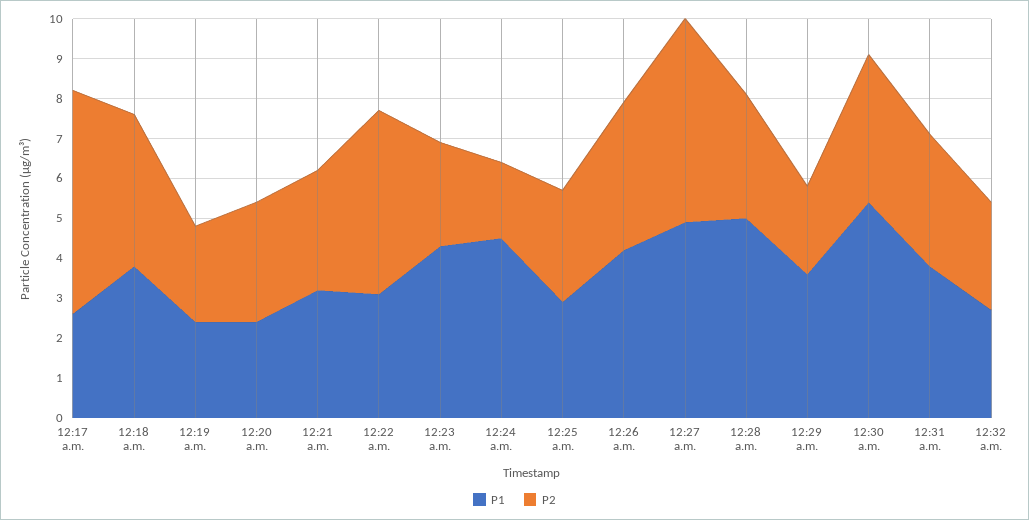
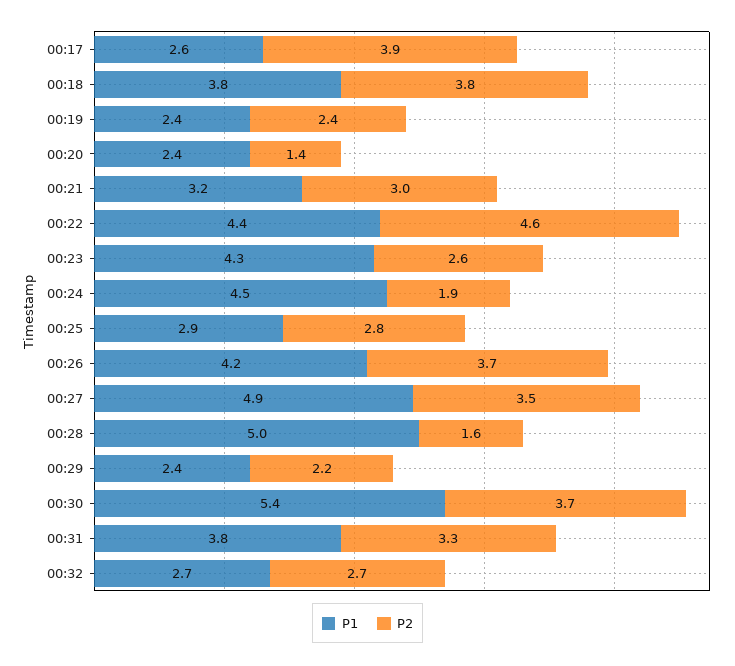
P2, 12:17 a.m.: 5.5 -> 3.9
P2, 12:20 a.m.: 3 -> 1.4
P1, 12:22 a.m.: 3 -> 4.4
P2, 12:27 a.m.: 5 -> 3.5
P2, 12:28 a.m.: 3 -> 1.6
P1, 12:29 a.m.: 3.5 -> 2.4

